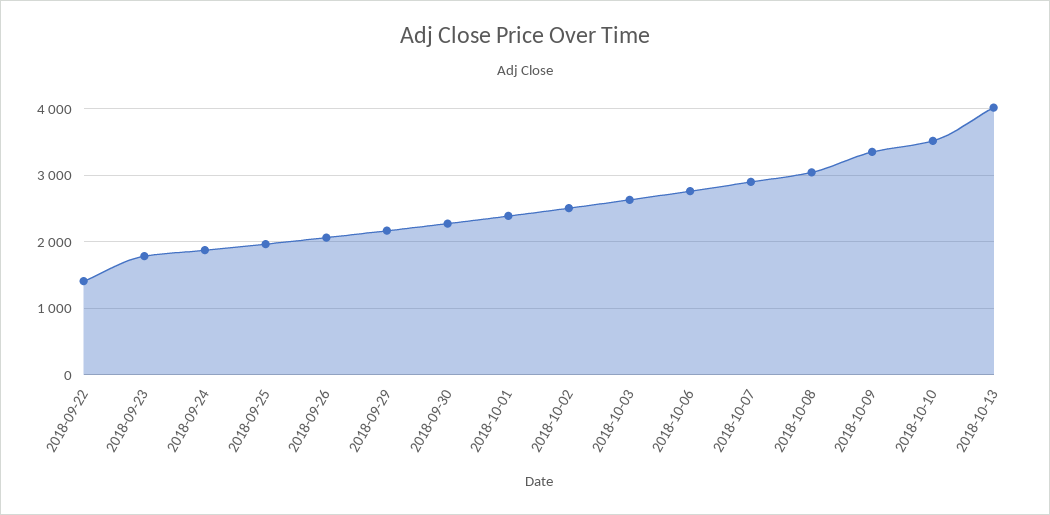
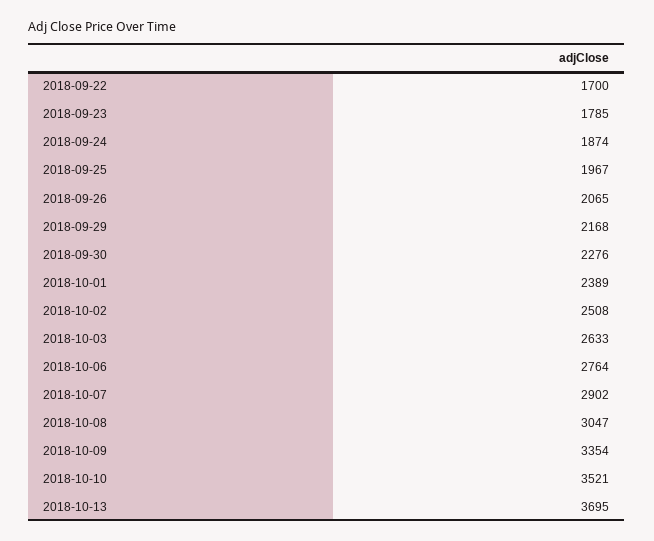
2018-09-22: 1400 -> 1700
2018-10-13: 4000 -> 3695

